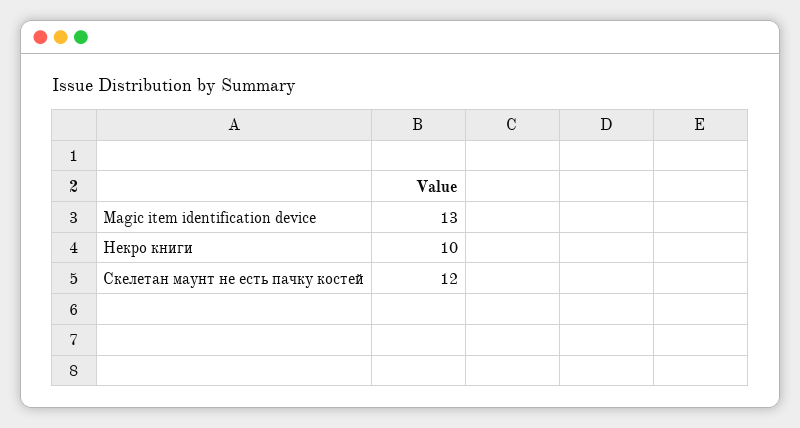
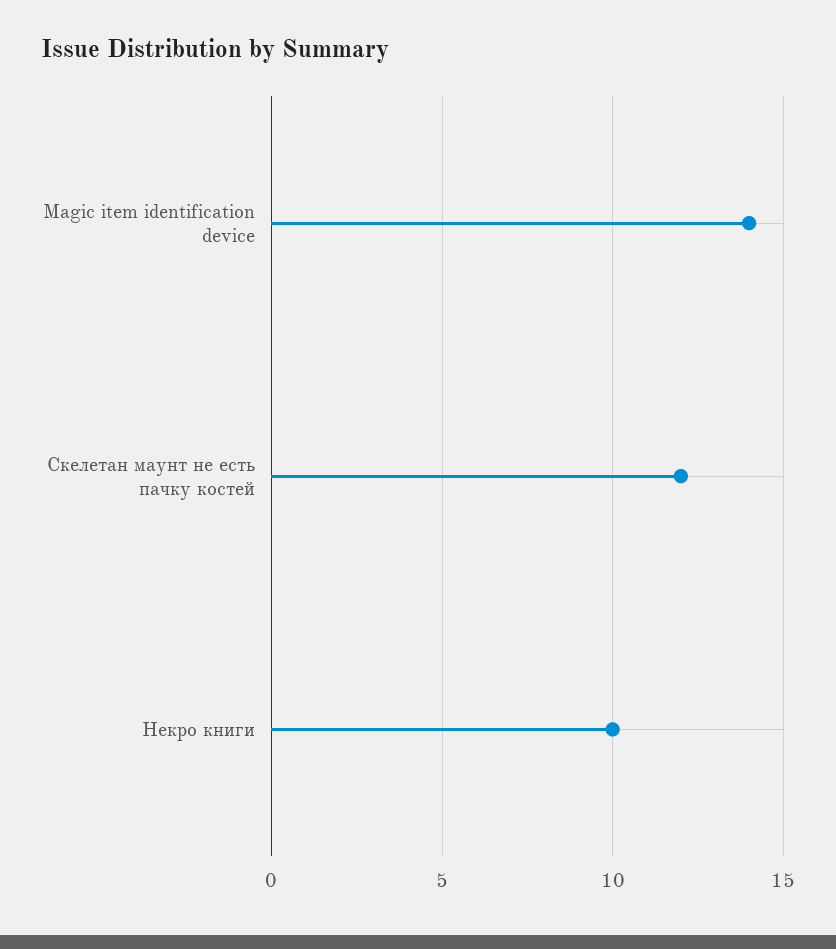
Magic item identification device: 13 -> 14

